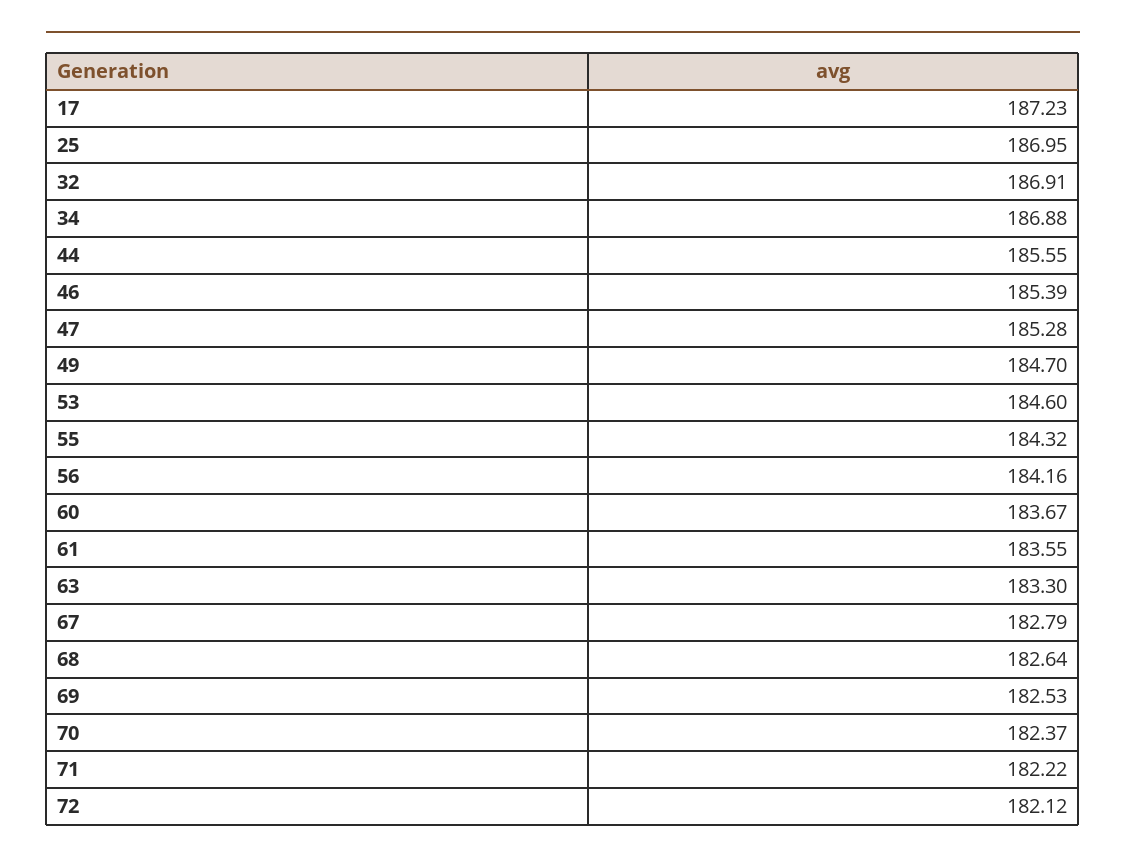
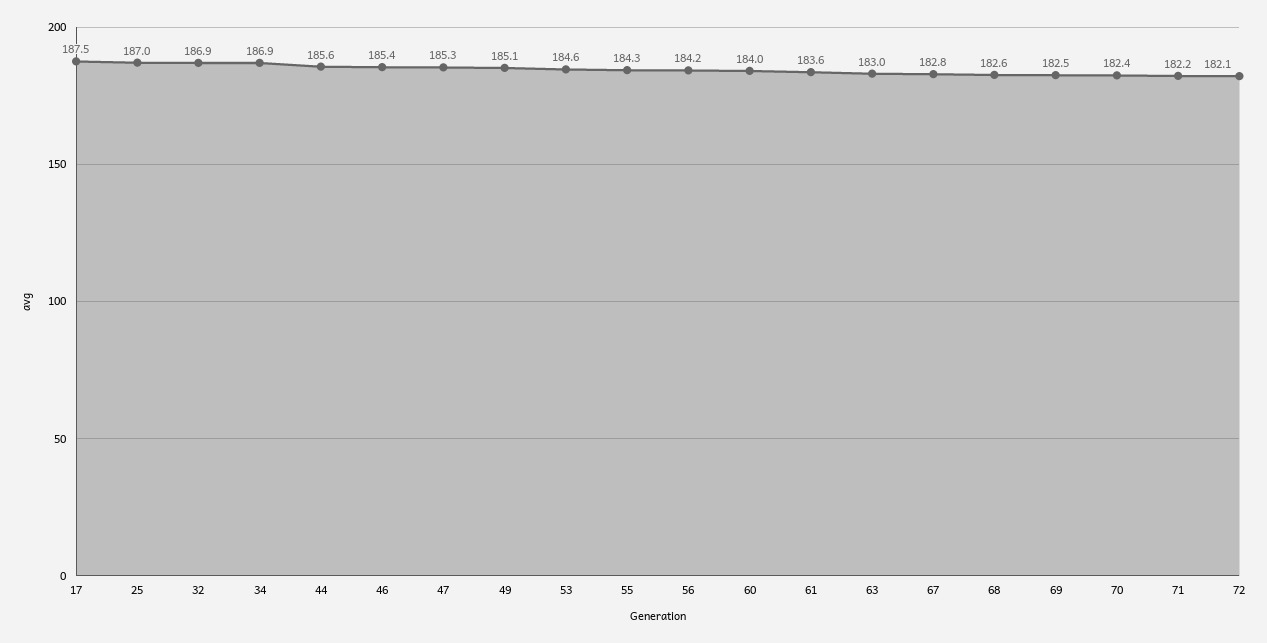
17: 187.23 -> 187.5
49: 184.7 -> 185.1
60: 183.67 -> 184
63: 183.3 -> 183

